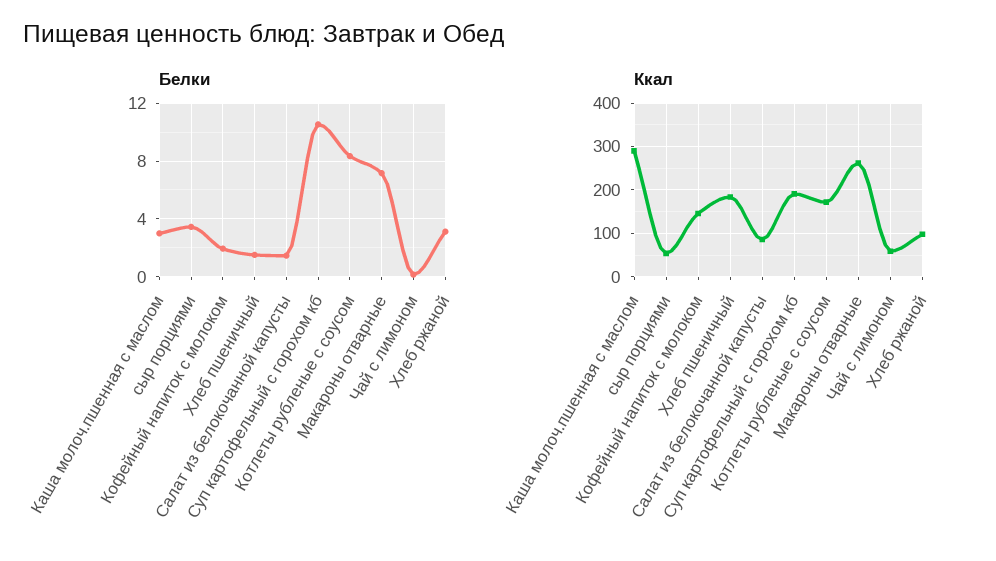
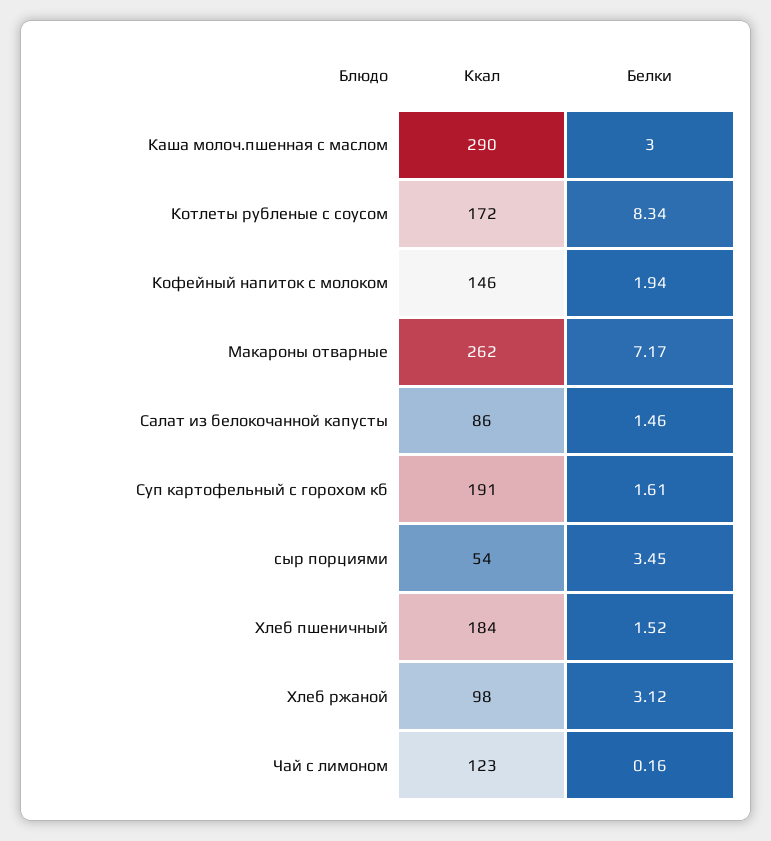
Белки, Суп картофельный с горохом кб: 10.5 -> 1.61
Ккал, Чай с лимоном: 60 -> 123

